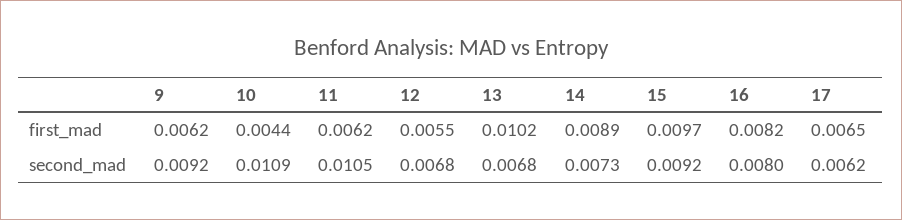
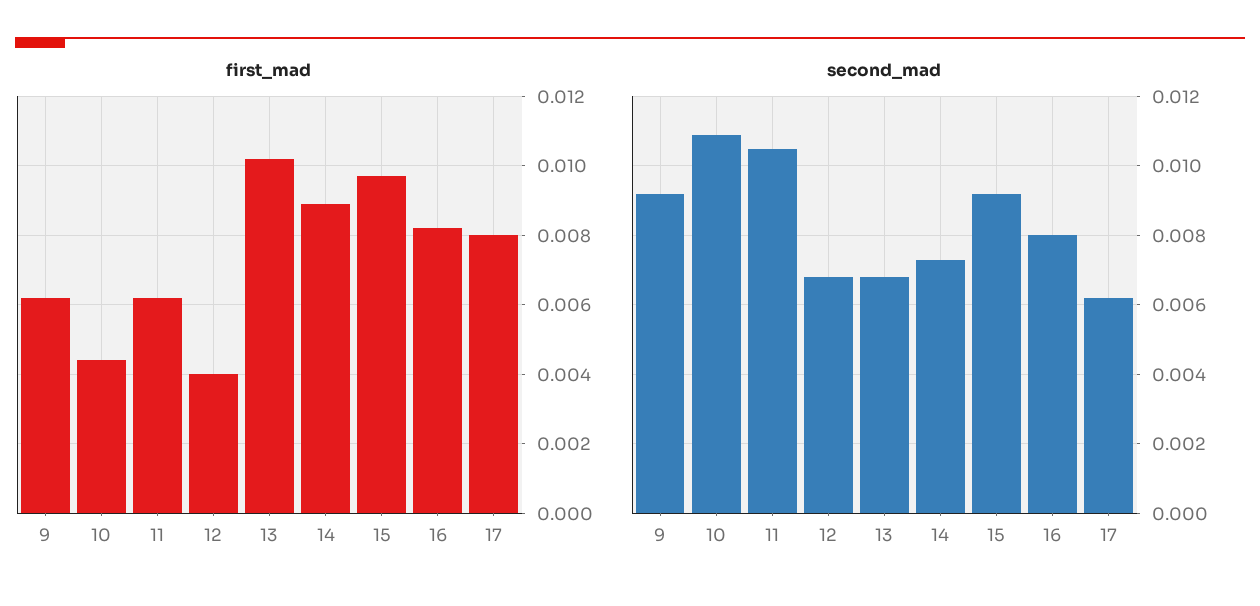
first_mad, 12: 0.0055 -> 0.004
first_mad, 17: 0.0065 -> 0.008

